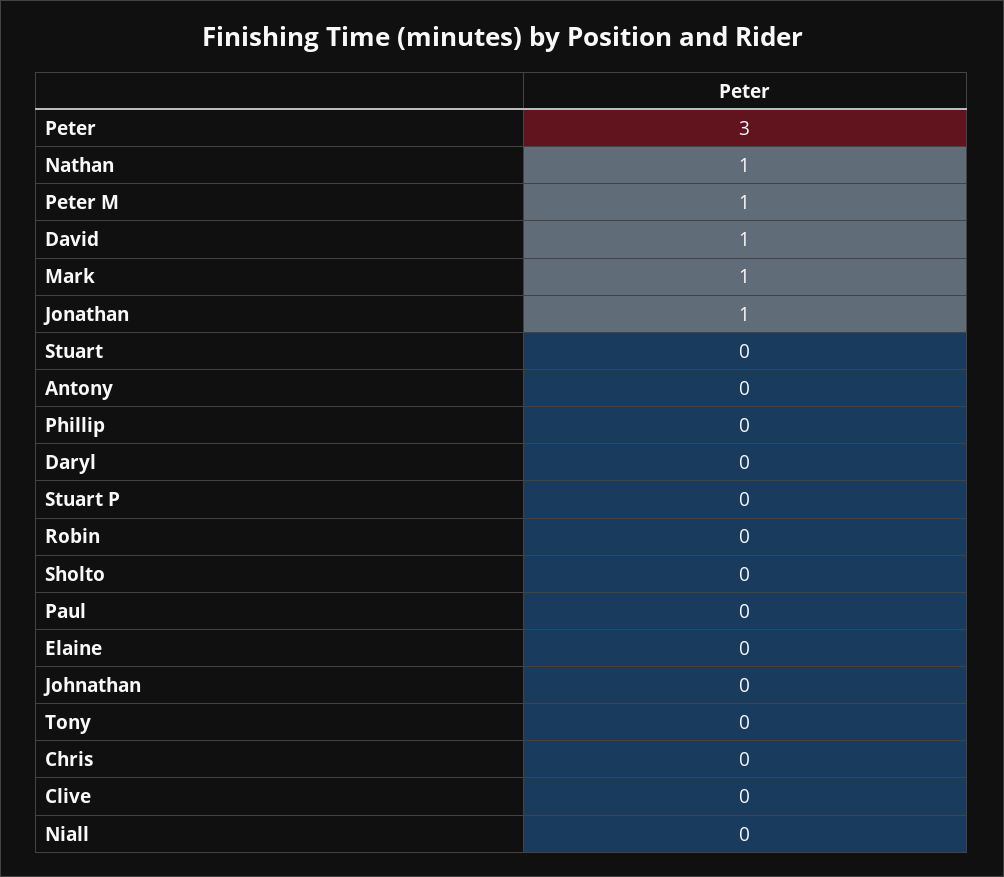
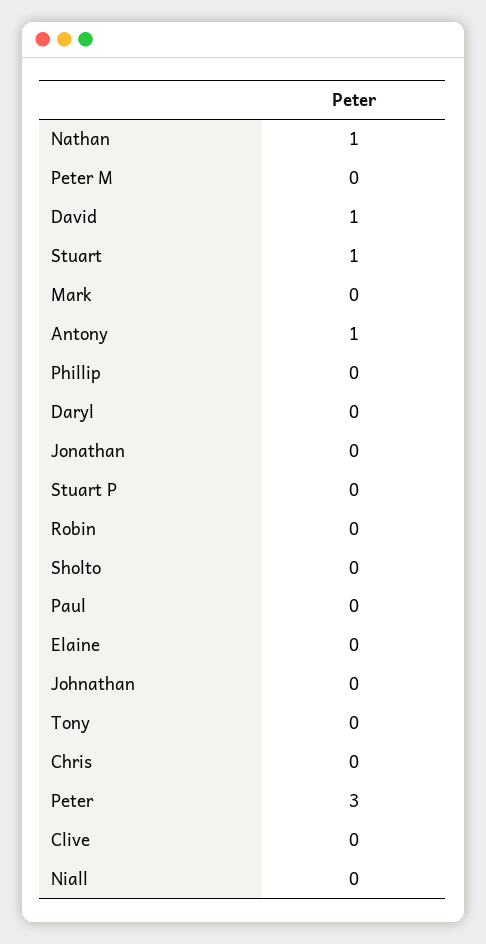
Peter M: 1 -> 0
Mark: 1 -> 0
Jonathan: 1 -> 0
Stuart: 0 -> 1
Antony: 0 -> 1

